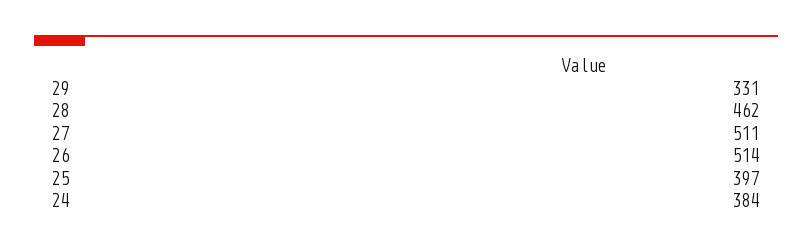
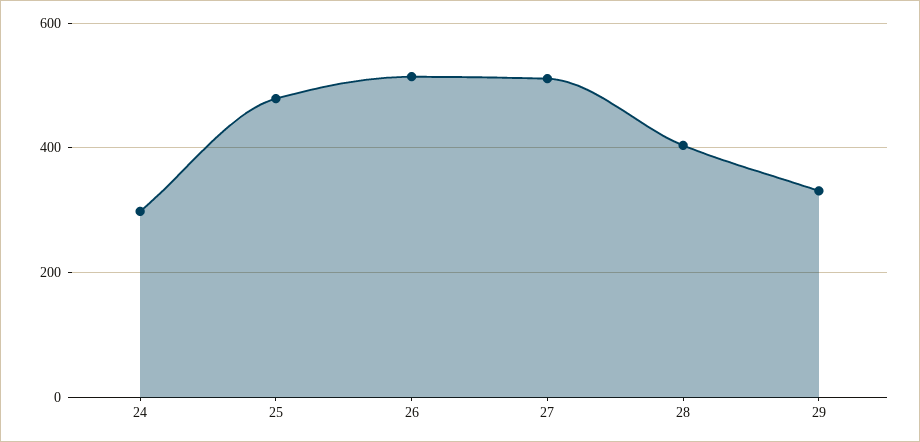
28: 462 -> 400
25: 397 -> 480
24: 384 -> 300

